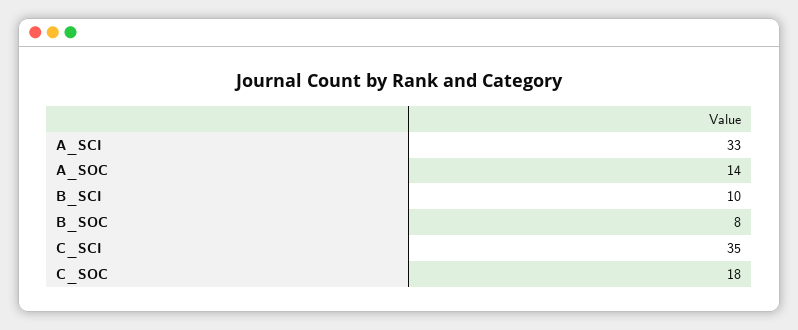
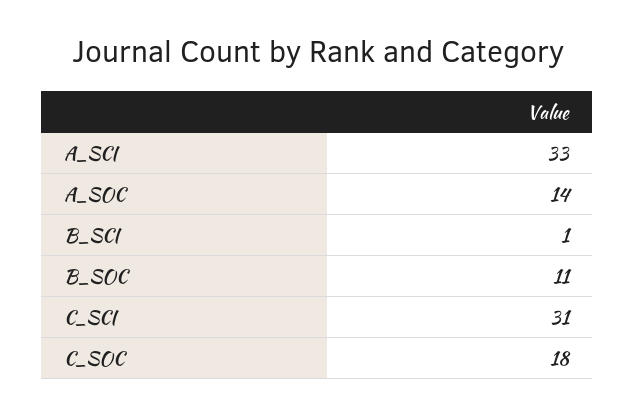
B_SCI: 10 -> 1
B_SOC: 8 -> 11
C_SCI: 35 -> 31

